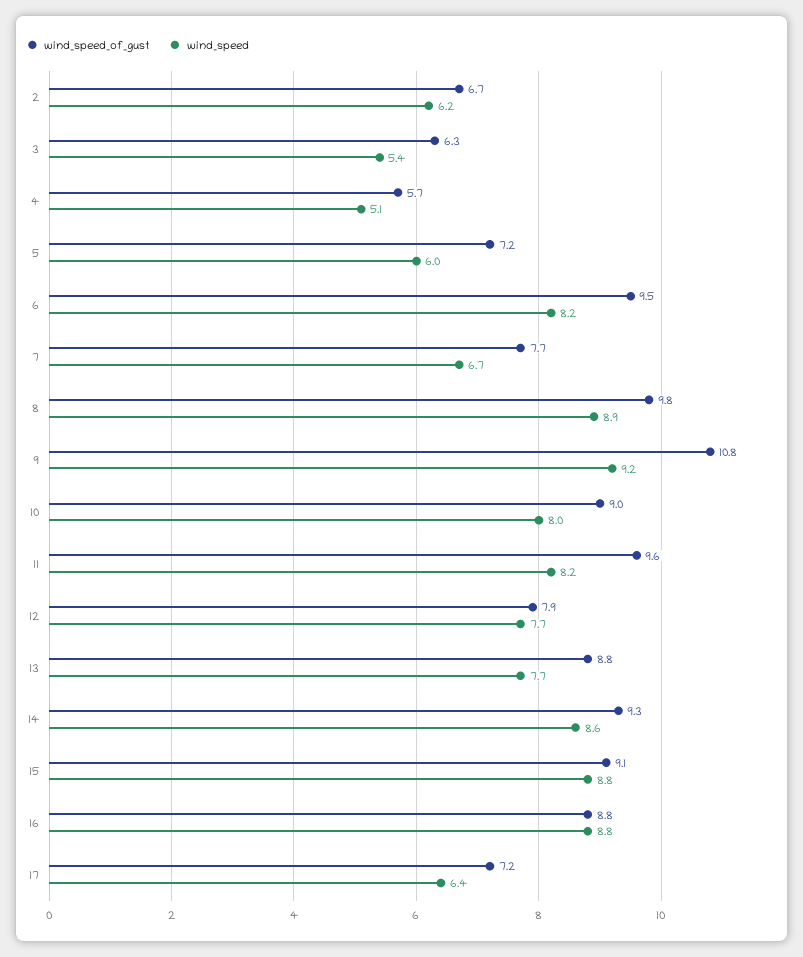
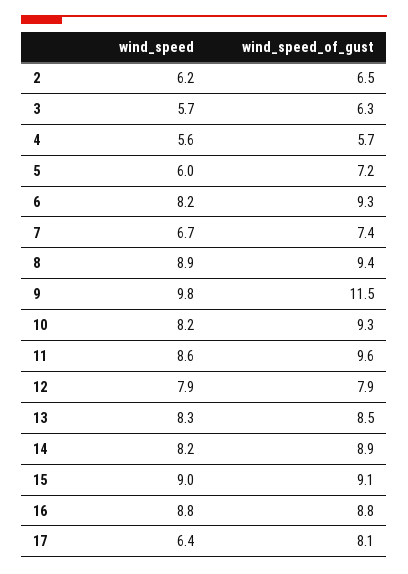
wind_speed_of_gust, 2: 6.7 -> 6.5
wind_speed, 3: 5.4 -> 5.7
wind_speed, 4: 5.1 -> 5.6
wind_speed_of_gust, 6: 9.5 -> 9.3
wind_speed_of_gust, 7: 7.7 -> 7.4
wind_speed_of_gust, 8: 9.8 -> 9.4
wind_speed_of_gust, 9: 10.8 -> 11.5
wind_speed, 9: 9.2 -> 9.8
wind_speed_of_gust, 10: 9 -> 9.3
wind_speed, 10: 8 -> 8.2
wind_speed, 11: 8.2 -> 8.6
wind_speed, 12: 7.7 -> 7.9
wind_speed_of_gust, 13: 8.8 -> 8.5
wind_speed, 13: 7.7 -> 8.3
wind_speed_of_gust, 14: 9.3 -> 8.9
wind_speed, 14: 8.6 -> 8.2
wind_speed, 15: 8.8 -> 9
wind_speed_of_gust, 17: 7.2 -> 8.1

